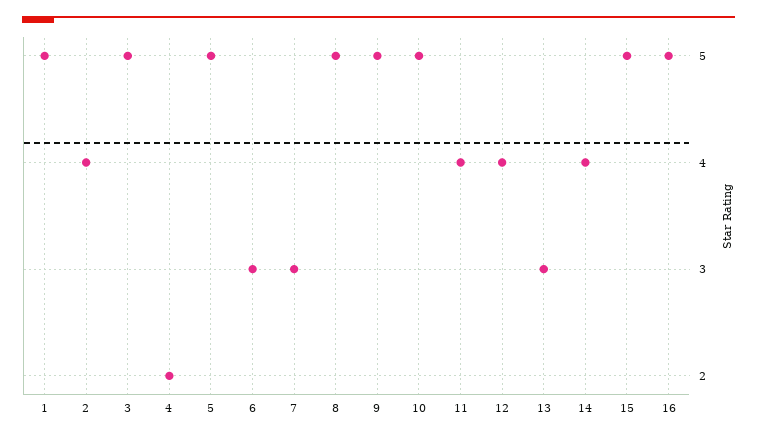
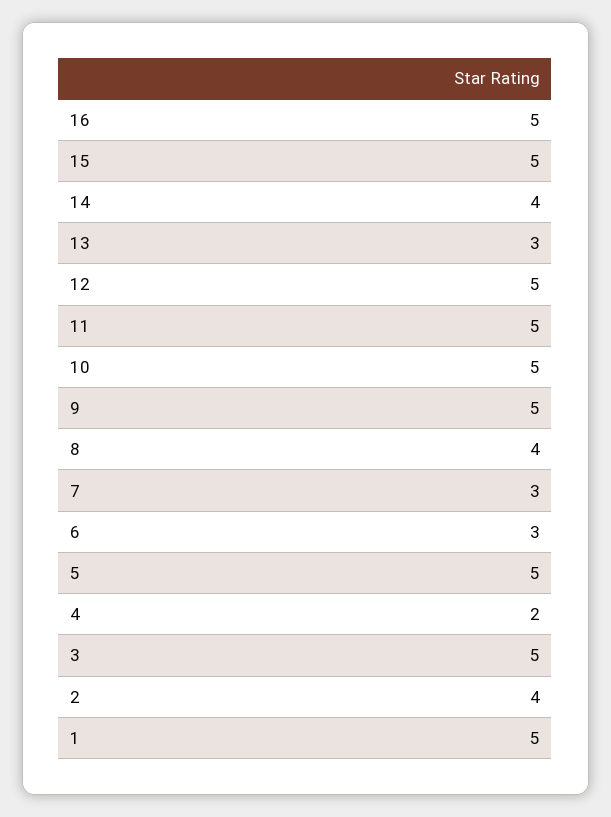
8: 5 -> 4
11: 4 -> 5
12: 4 -> 5

